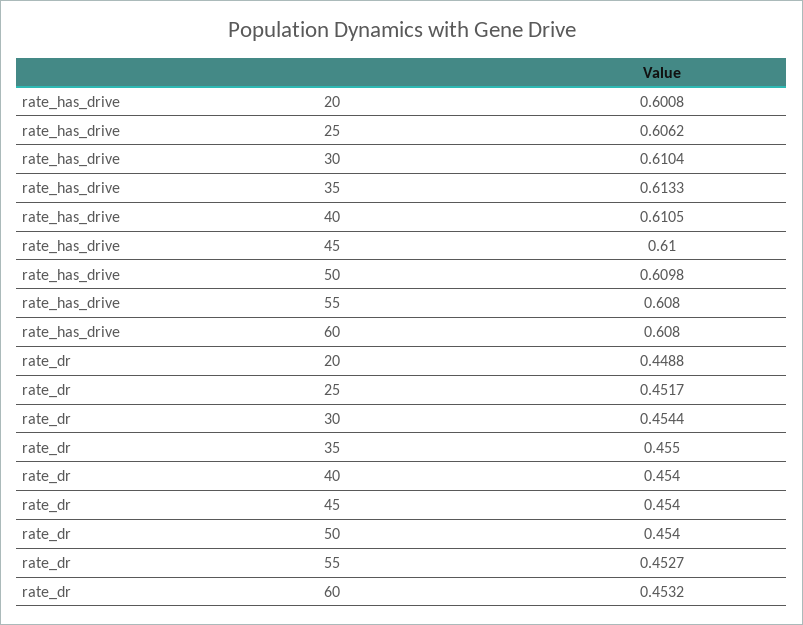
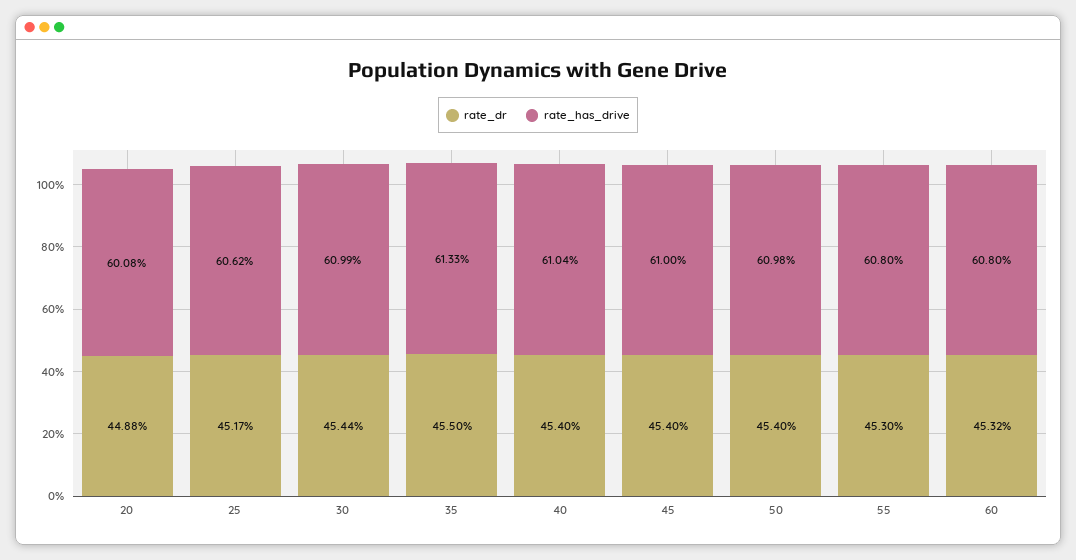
rate_has_drive, 30: 0.6104 -> 0.6099
rate_has_drive, 40: 0.6105 -> 0.6104
rate_dr, 55: 0.4527 -> 0.453

